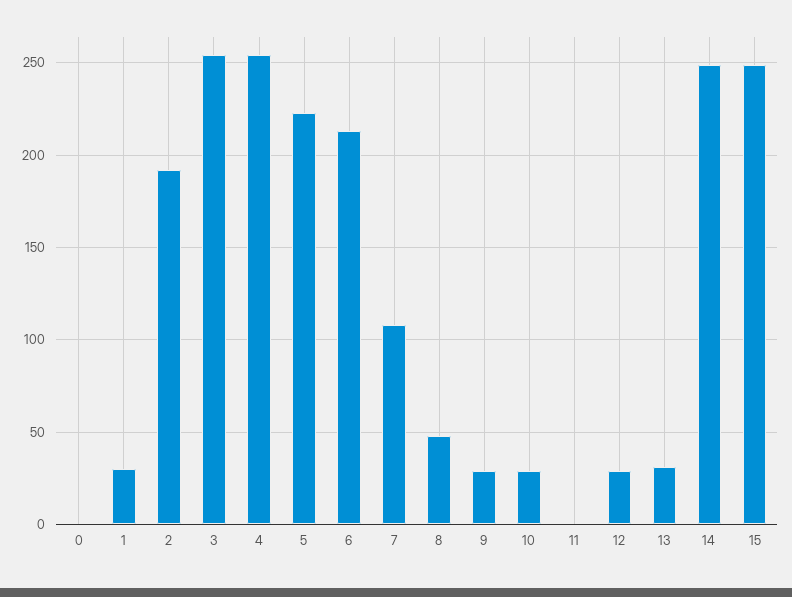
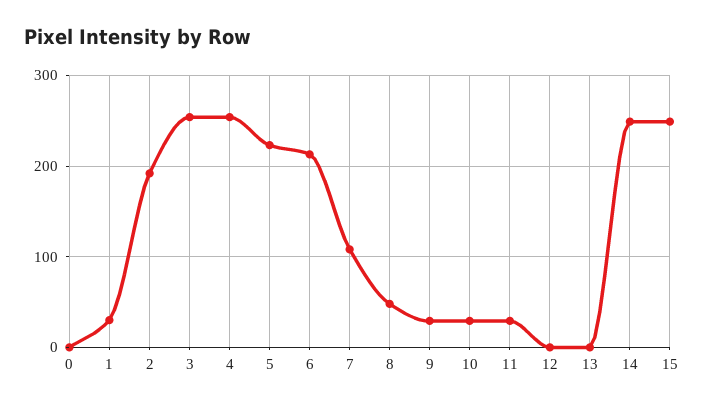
11: 0 -> 30
12: 30 -> 0
13: 30 -> 0

